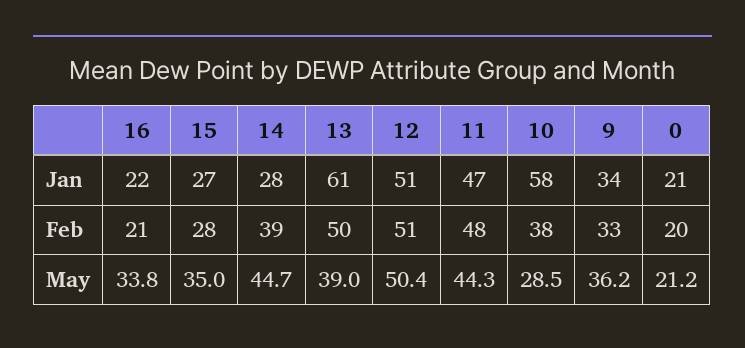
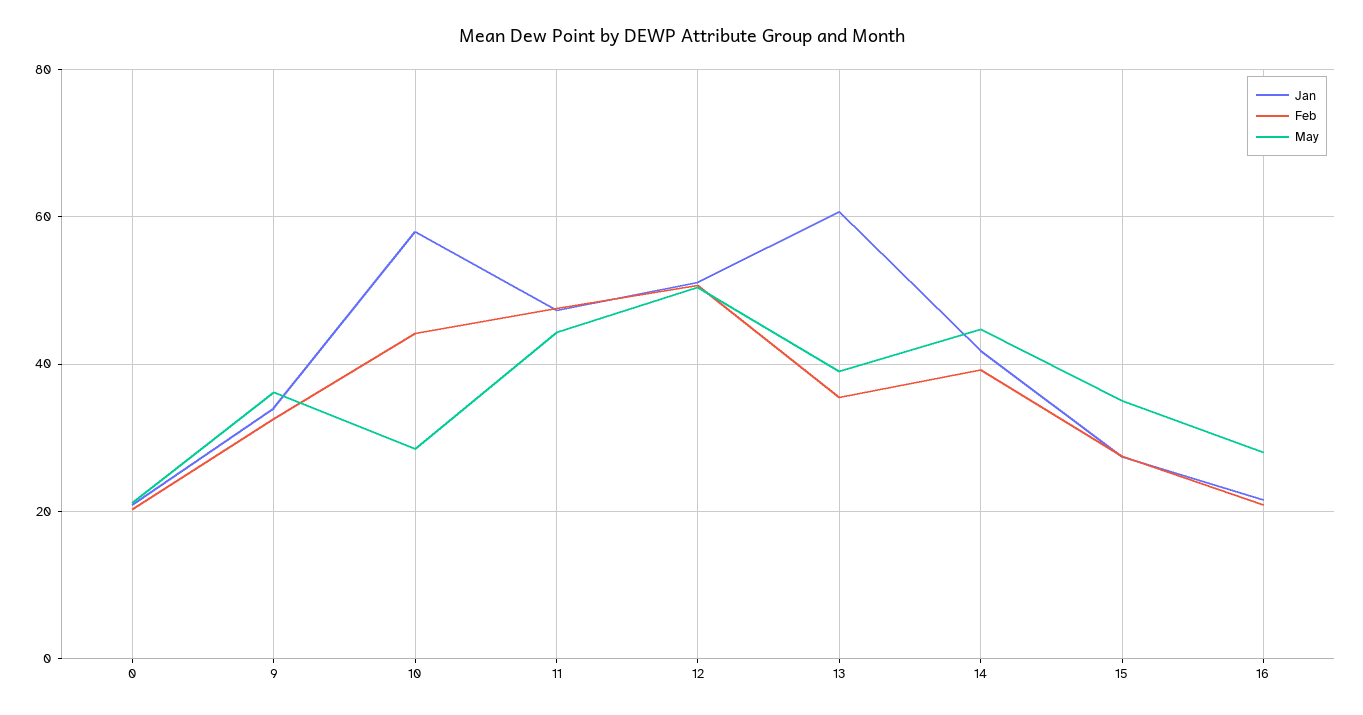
Jan, 14: 28 -> 42
Feb, 13: 50 -> 36
Feb, 10: 38 -> 44
May, 16: 33.8 -> 28

